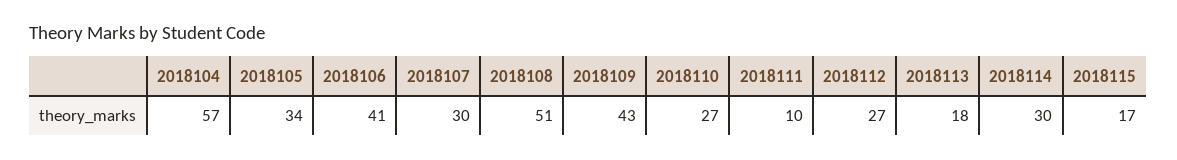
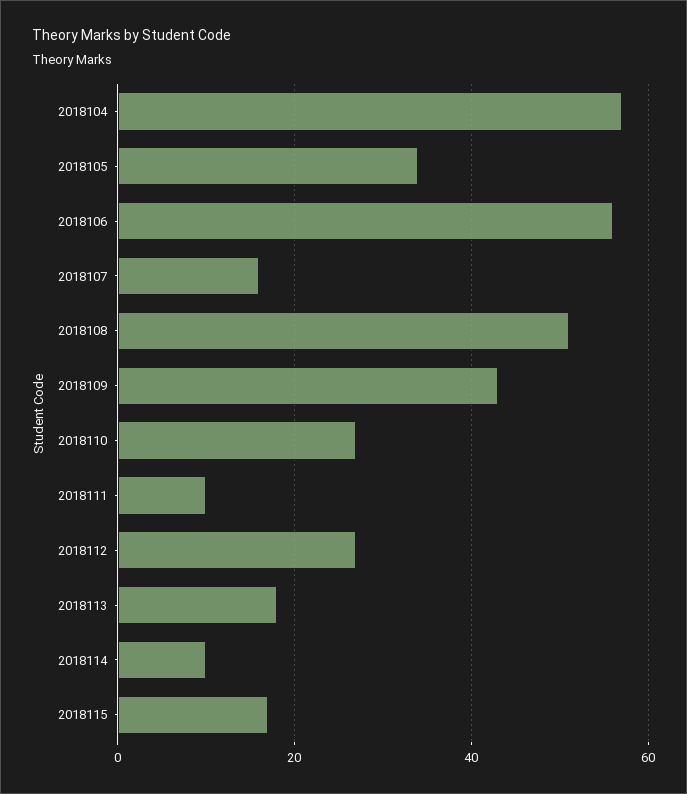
2018106: 41 -> 55
2018107: 30 -> 15
2018114: 30 -> 10

